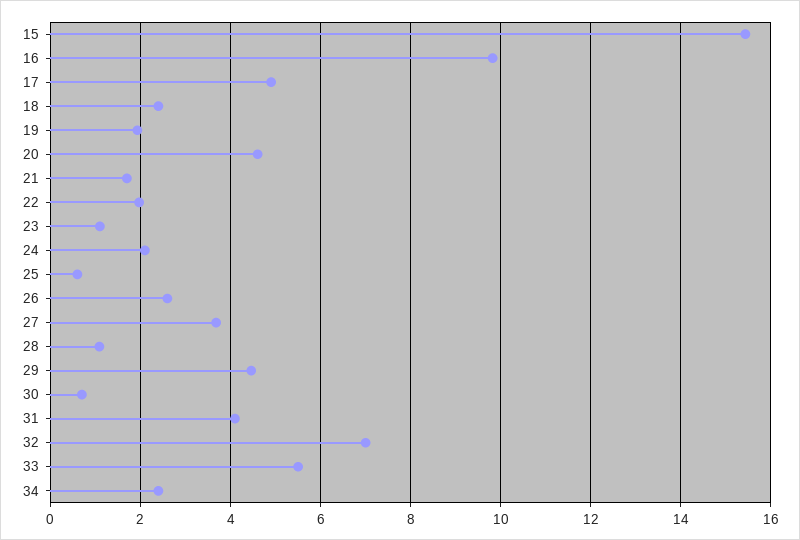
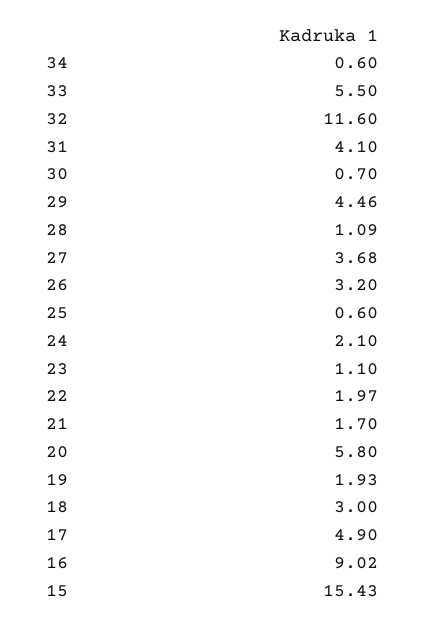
16: 9.8 -> 9.02
18: 2.4 -> 3
20: 4.6 -> 5.8
26: 2.6 -> 3.2
32: 7 -> 11.6
34: 2.4 -> 0.6

